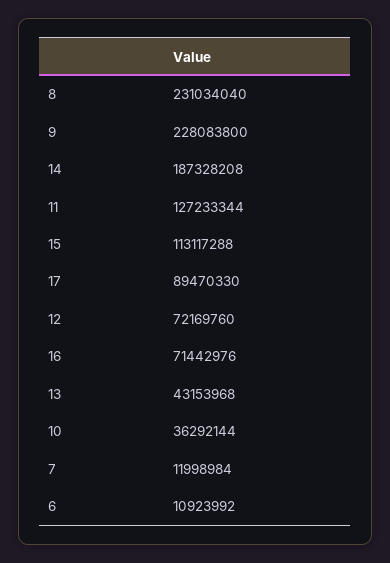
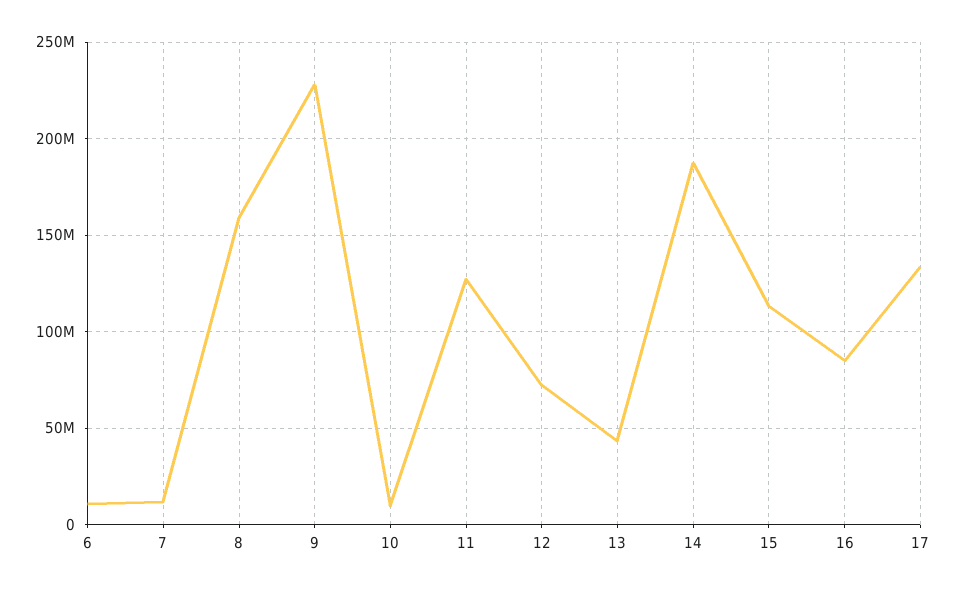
8: 231034040 -> 160000000
17: 89470330 -> 135000000
16: 71442976 -> 85000000
10: 36292144 -> 10000000

